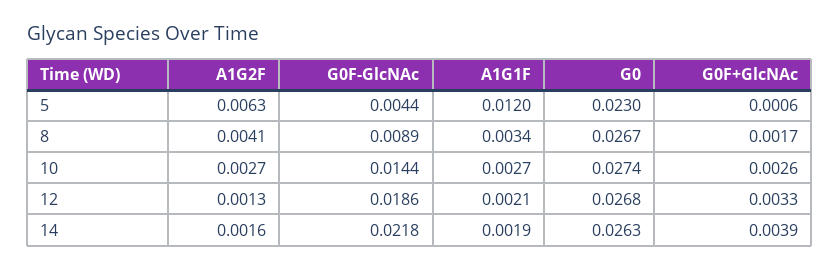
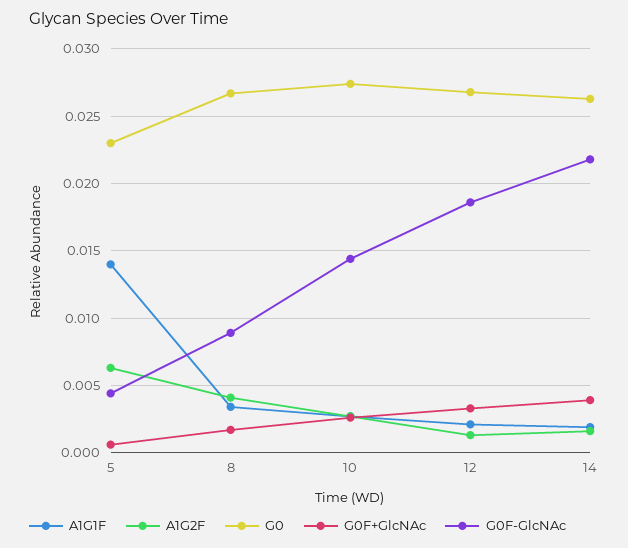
A1G1F, 5: 0.012 -> 0.014

